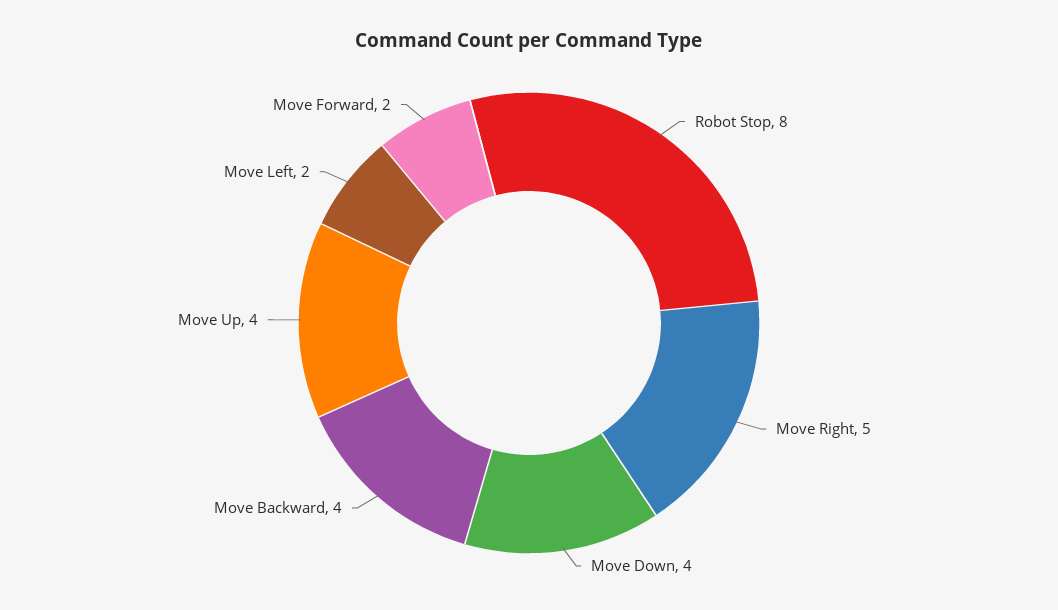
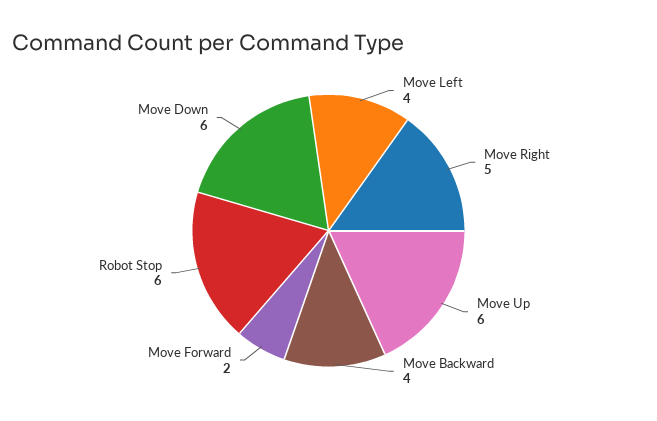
Robot Stop: 8 -> 6
Move Down: 4 -> 6
Move Up: 4 -> 6
Move Left: 2 -> 4

